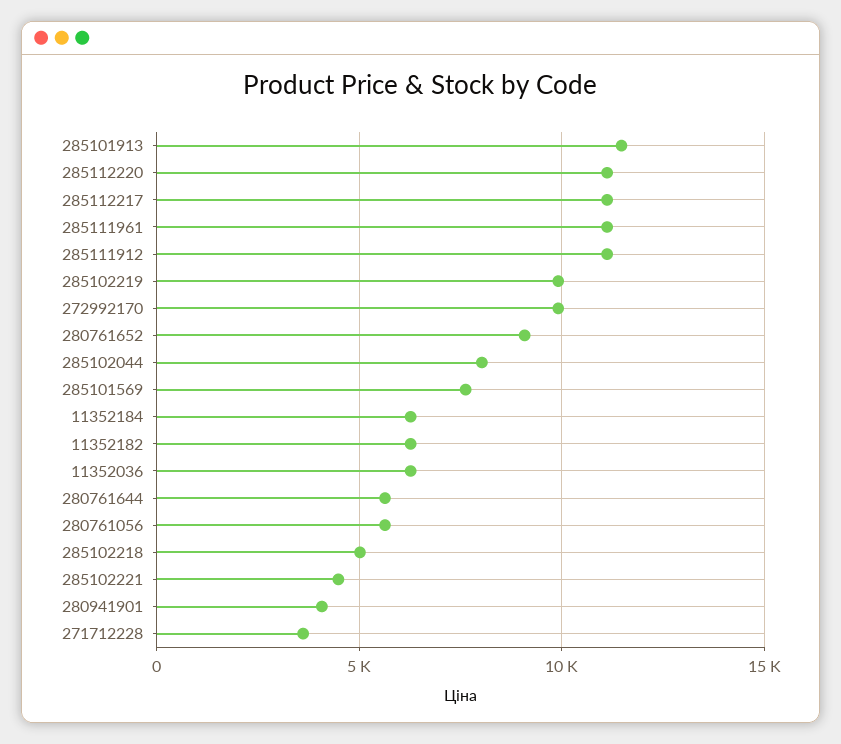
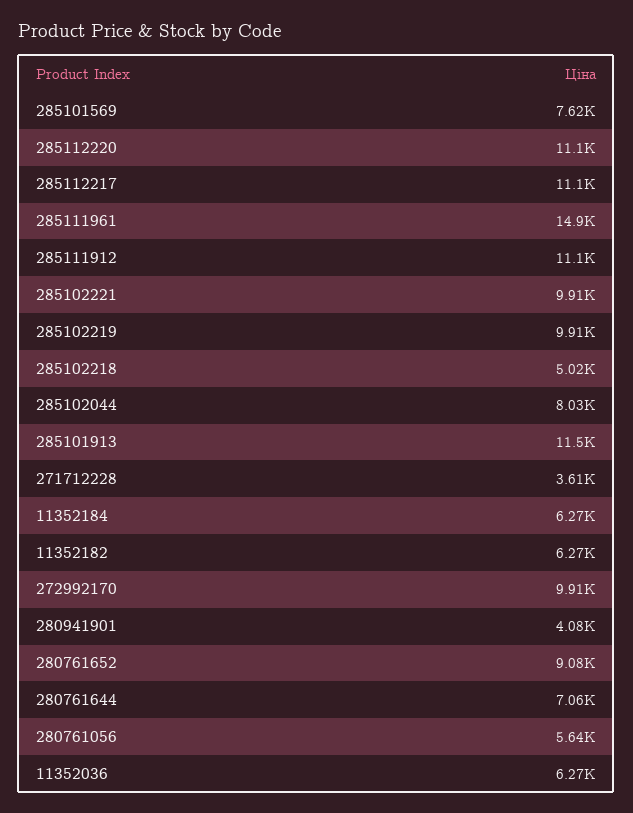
285111961: 11000 -> 14900
280761644: 5500 -> 7060
285102221: 4500 -> 9910

